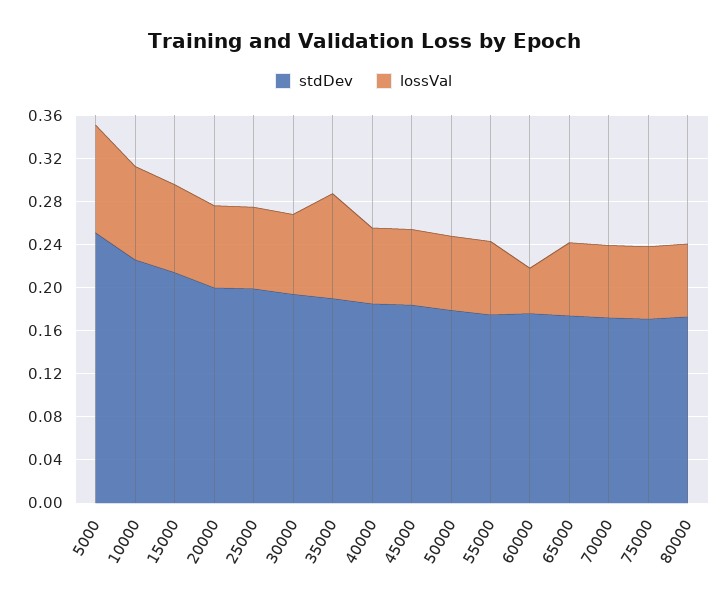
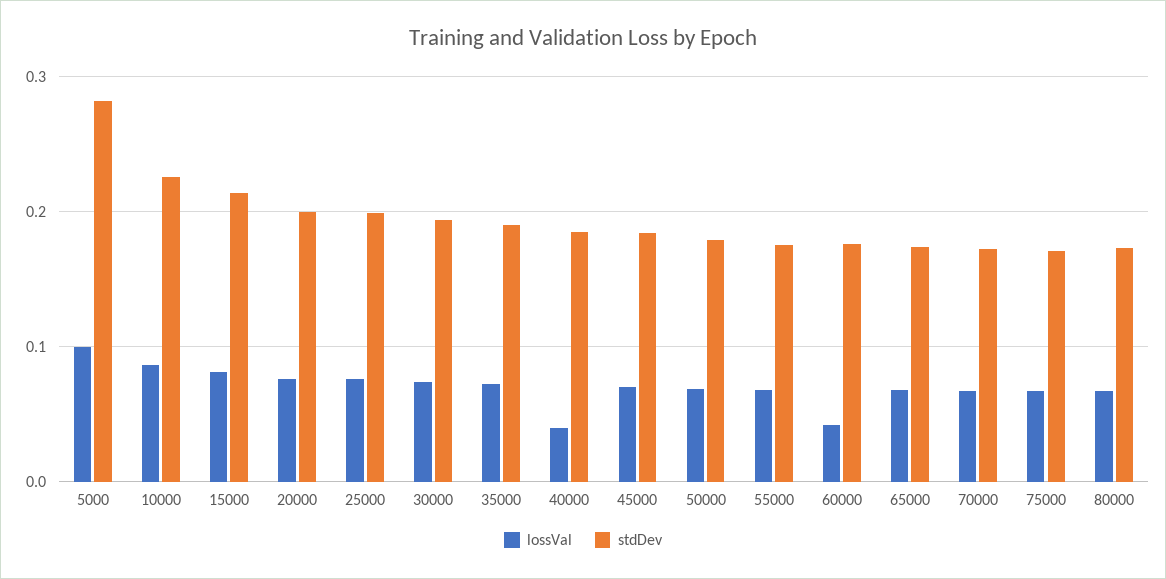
stdDev, 5000: 0.25 -> 0.28
lossVal, 35000: 0.1 -> 0.07
lossVal, 40000: 0.07 -> 0.04

